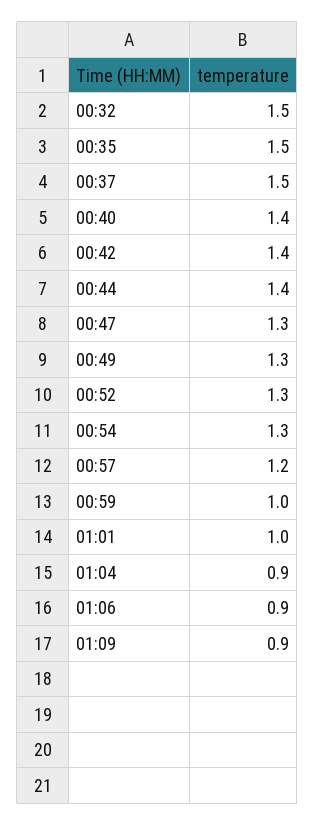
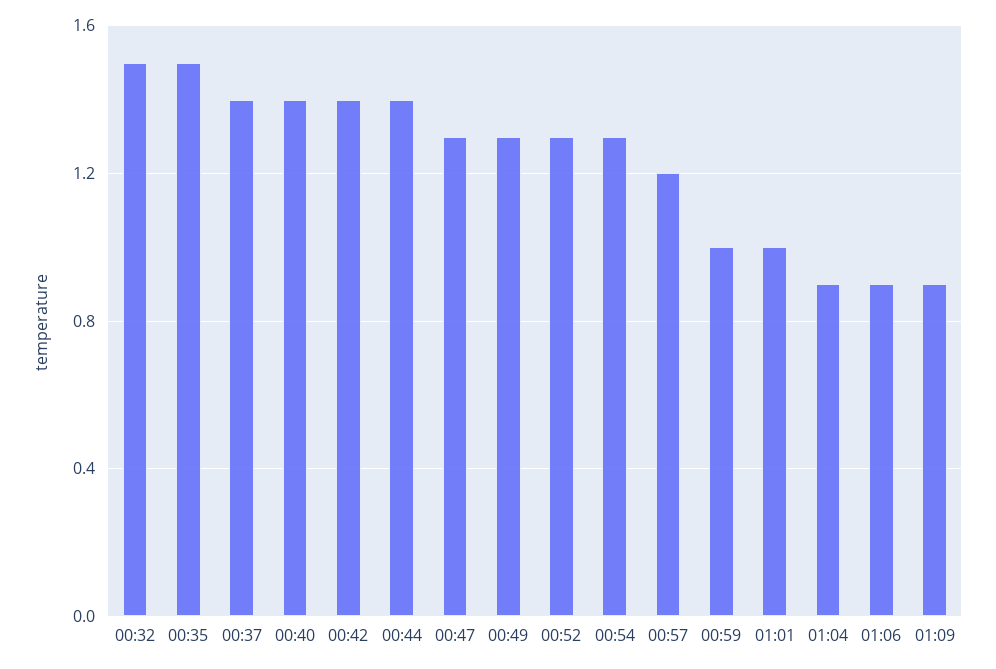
00:37: 1.5 -> 1.4

